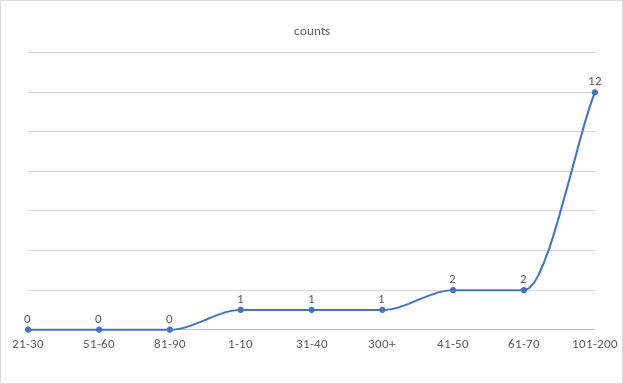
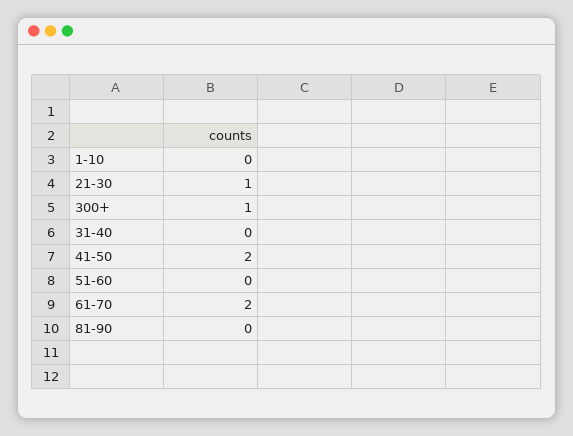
21-30: 0 -> 1
1-10: 1 -> 0
31-40: 1 -> 0
101-200: 12 -> none

